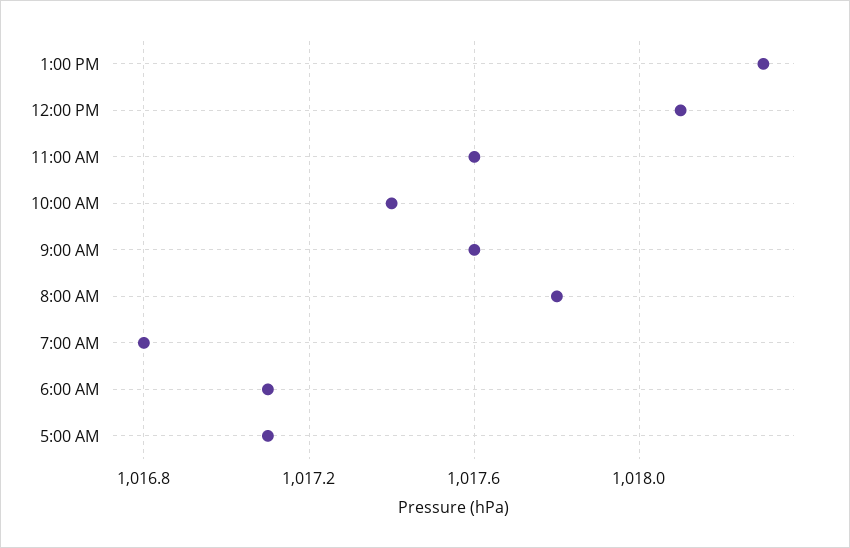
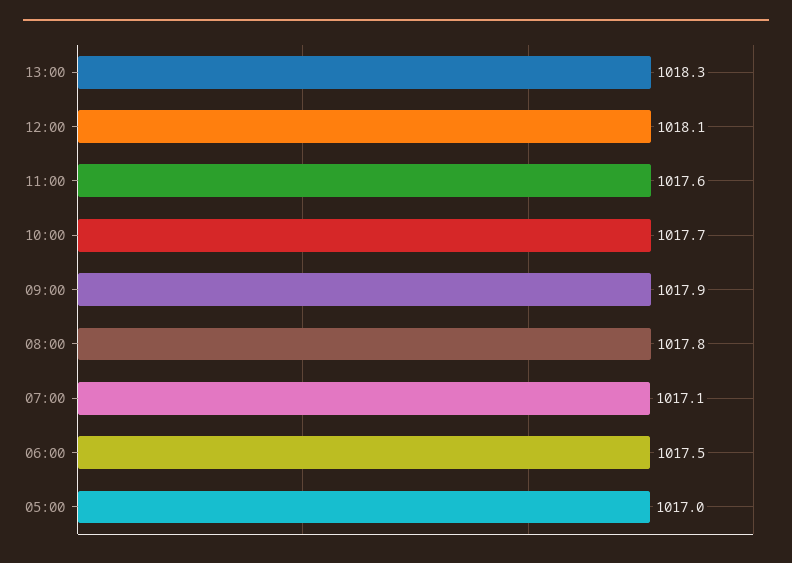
10:00 AM: 1017.4 -> 1017.7
9:00 AM: 1017.6 -> 1017.9
7:00 AM: 1016.8 -> 1017.1
6:00 AM: 1017.1 -> 1017.5
5:00 AM: 1017.1 -> 1017

